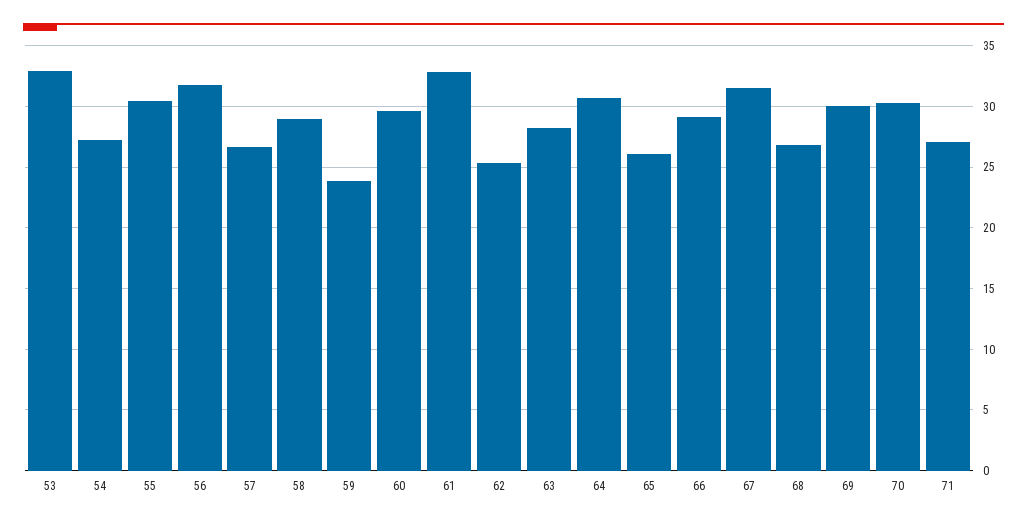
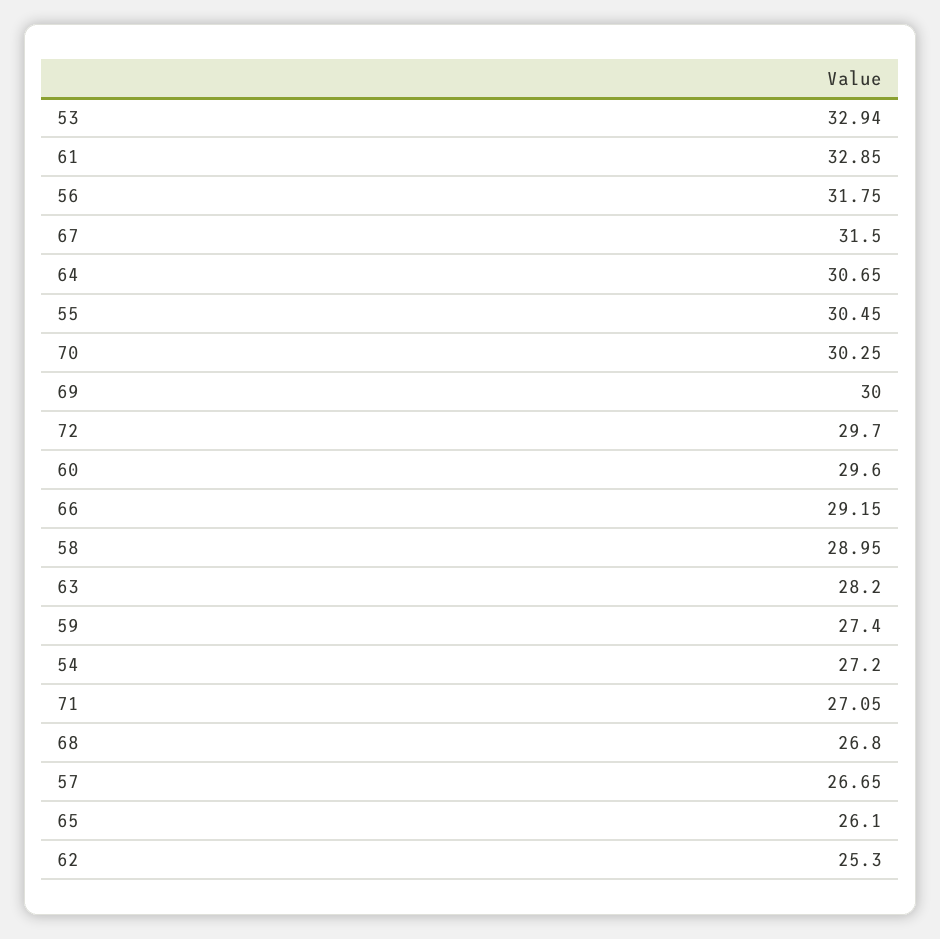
59: 24 -> 27.4
72: none -> 29.7

